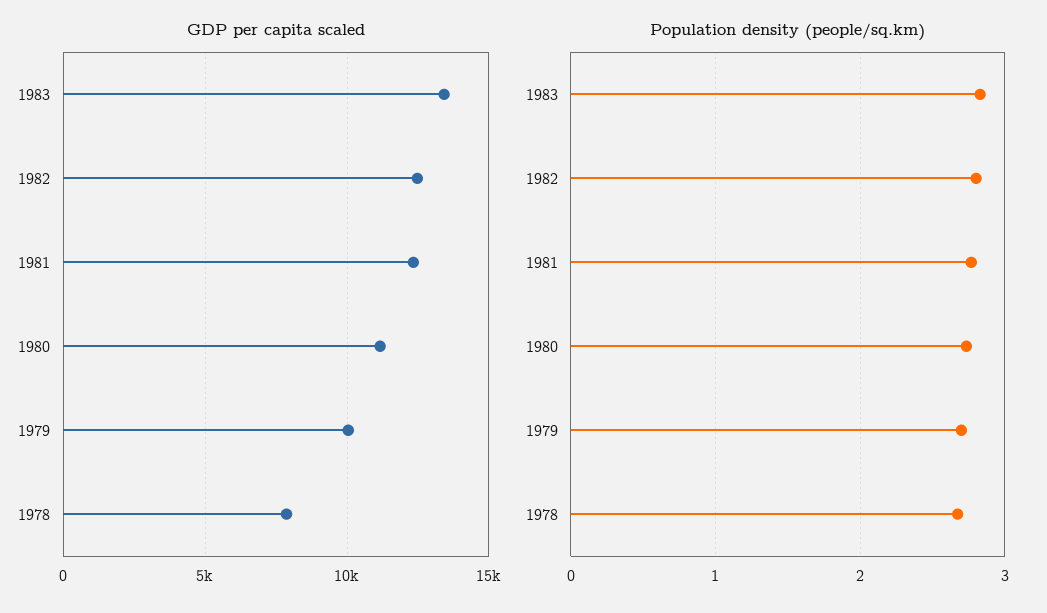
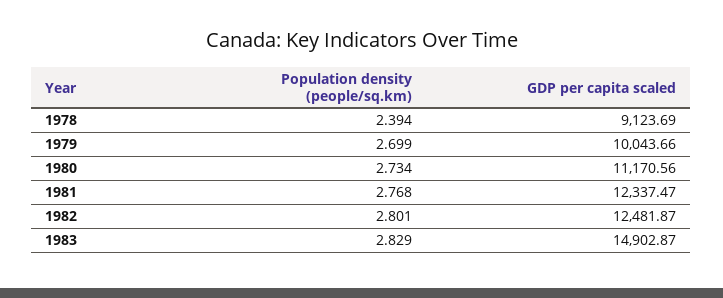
GDP per capita scaled, 1983: 13500 -> 14902.87
GDP per capita scaled, 1978: 8000 -> 9123.69
Population density (people/sq.km), 1978: 2.7 -> 2.394

